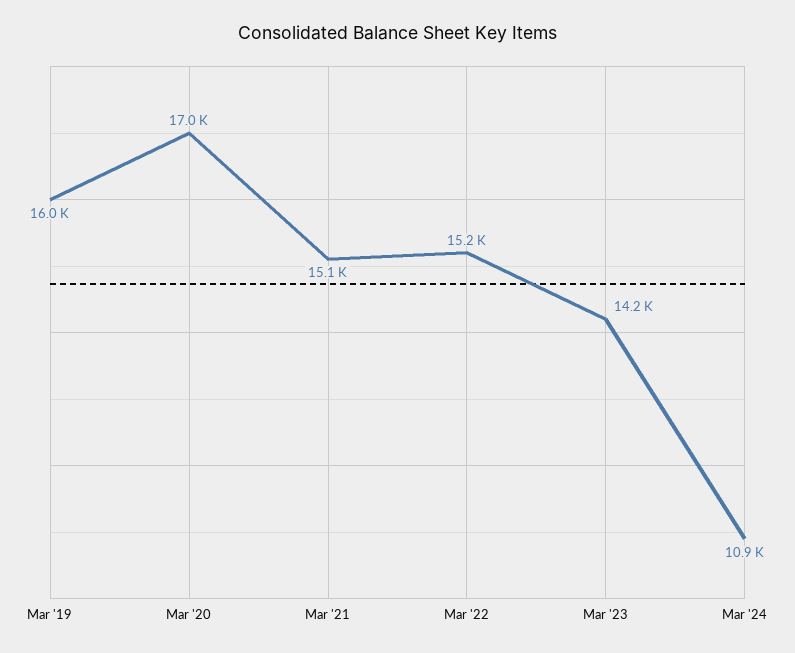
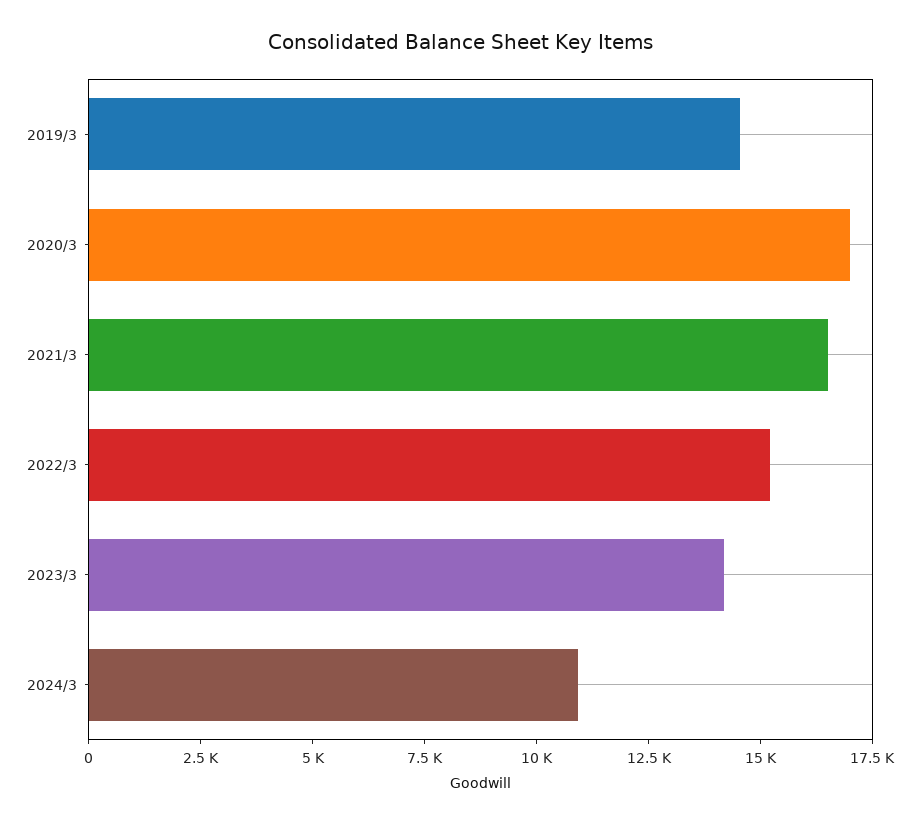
Mar '19: 16000 -> 14500
Mar '21: 15100 -> 16500

